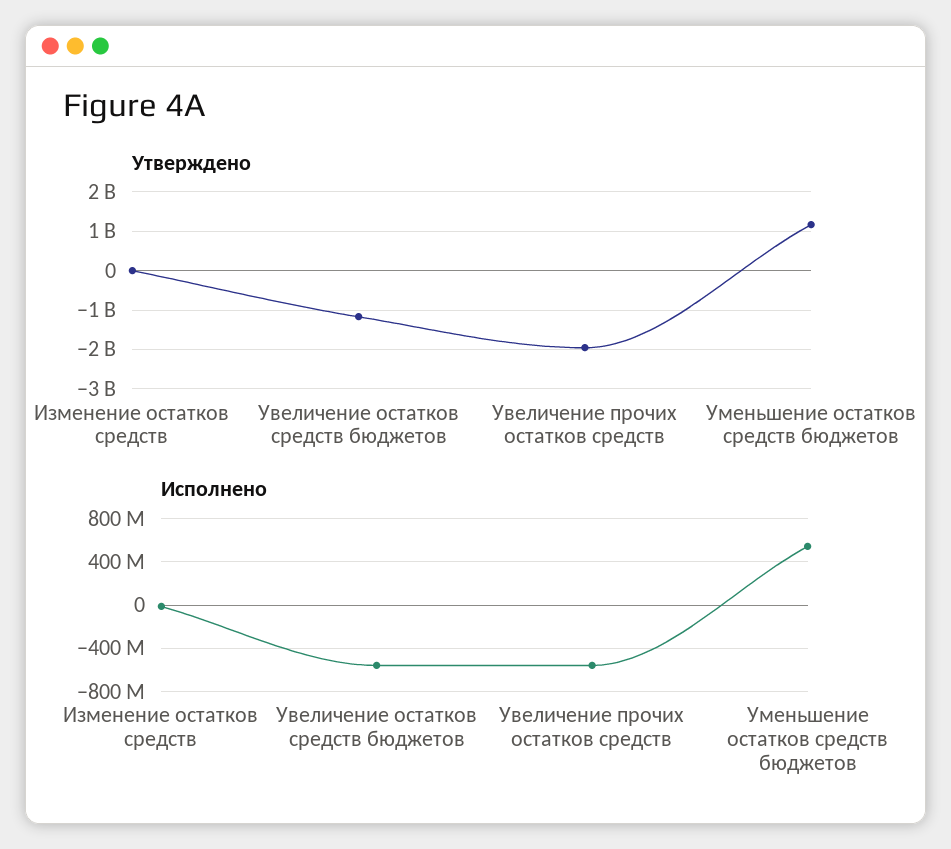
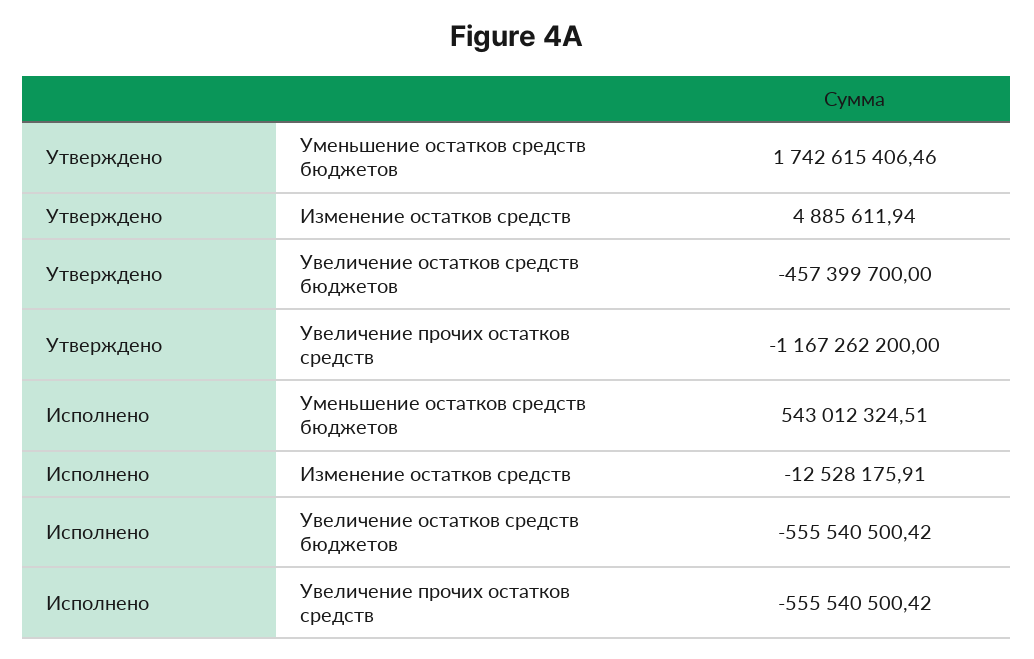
Утверждено, Увеличение остатков средств бюджетов: -1200000000 -> -457399700
Утверждено, Увеличение прочих остатков средств: -2000000000 -> -1167262200
Утверждено, Уменьшение остатков средств бюджетов: 1200000000 -> 1742615406.46

